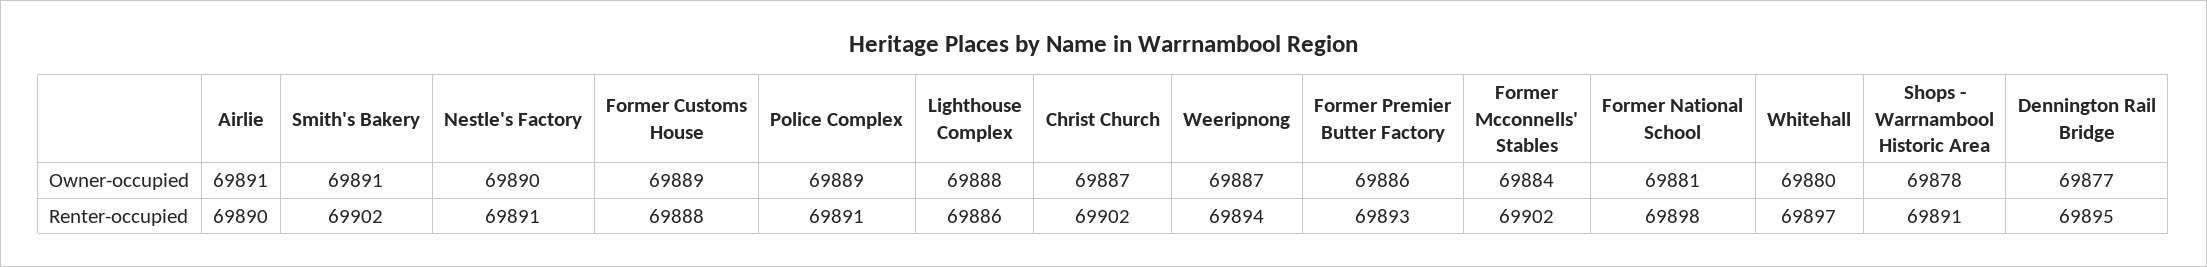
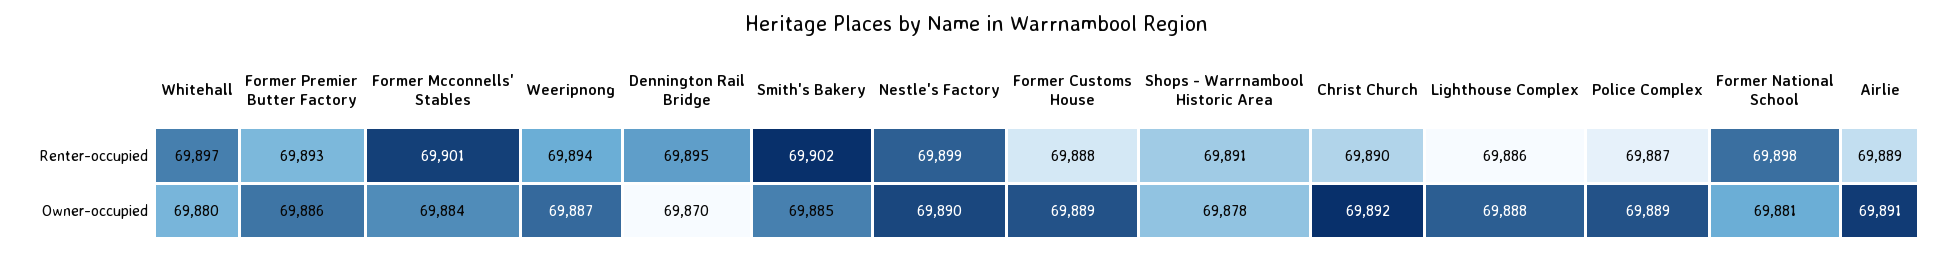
Smith's Bakery, Owner-occupied: 69891 -> 69885
Christ Church, Owner-occupied: 69887 -> 69892
Dennington Rail Bridge, Owner-occupied: 69877 -> 69870
Airlie, Renter-occupied: 69890 -> 69889
Nestle's Factory, Renter-occupied: 69891 -> 69899
Police Complex, Renter-occupied: 69891 -> 69887
Christ Church, Renter-occupied: 69902 -> 69890
Former Mcconnells' Stables, Renter-occupied: 69902 -> 69901

